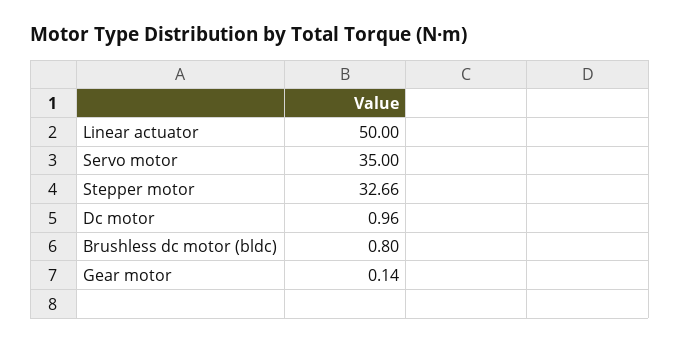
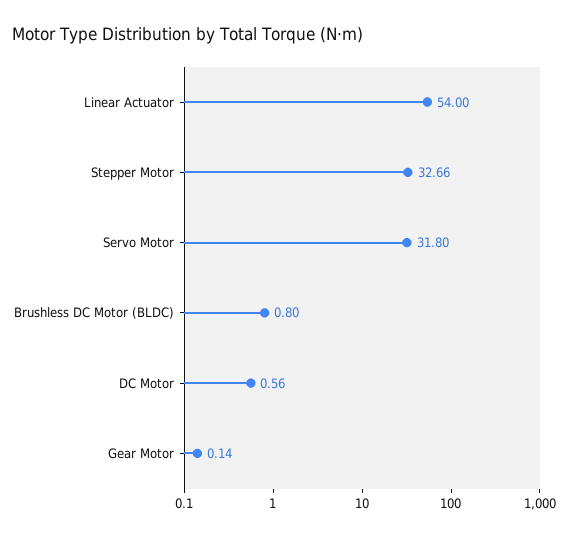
Linear actuator: 50 -> 54
Servo motor: 35 -> 31.8
Dc motor: 0.96 -> 0.56

